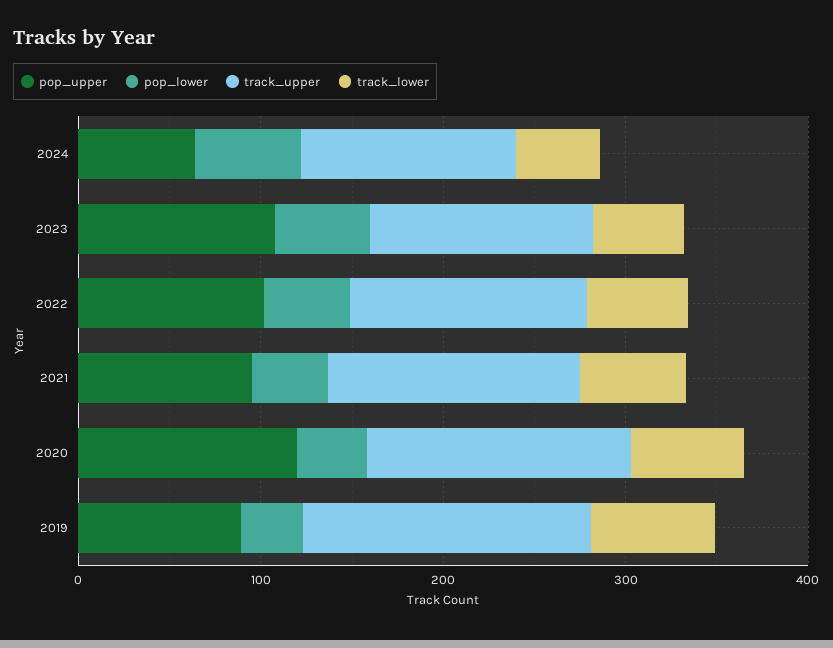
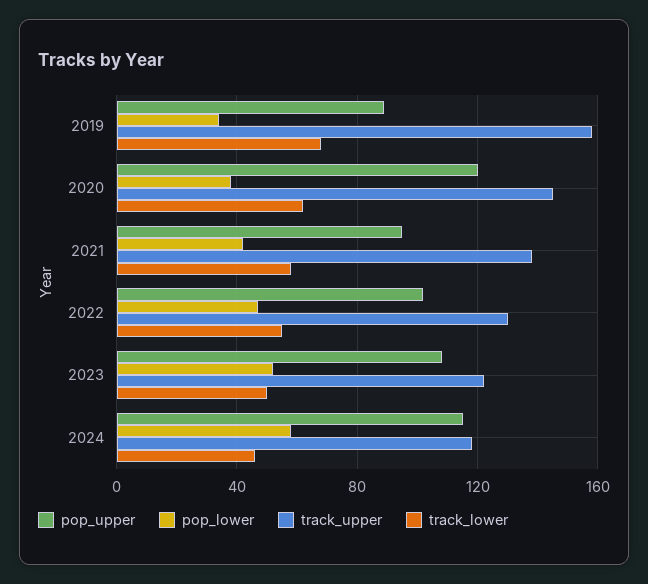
pop_upper, 2024: 60 -> 115

